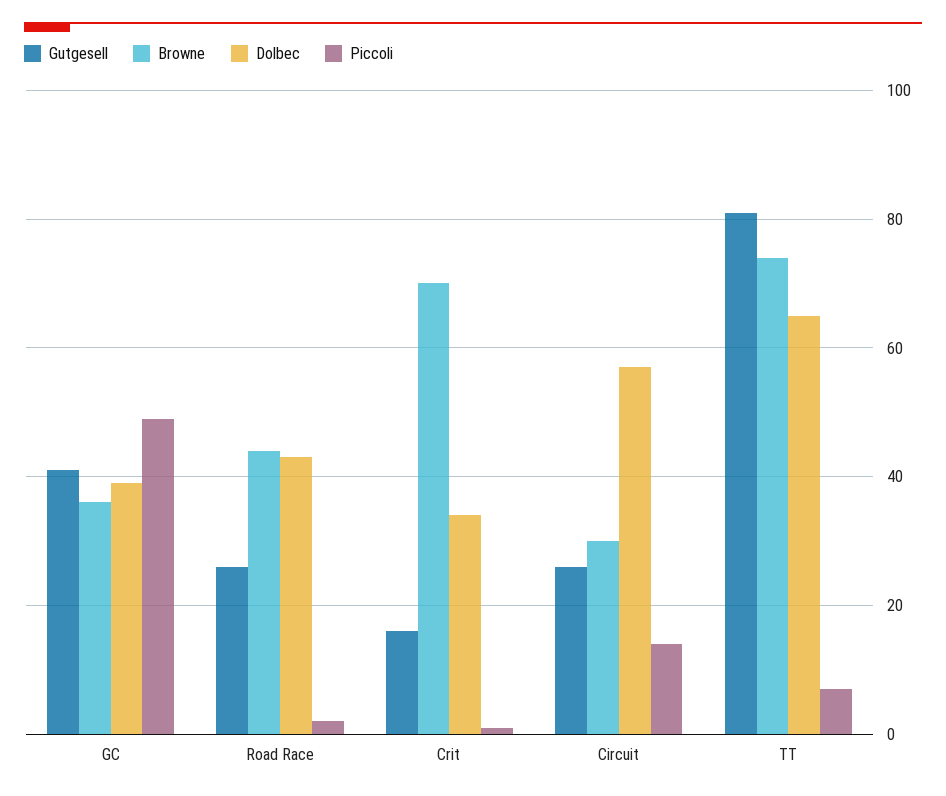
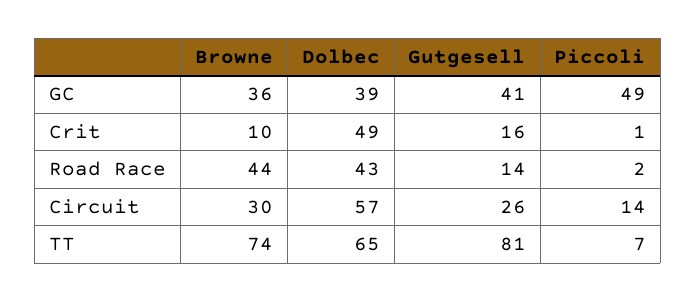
Gutgesell, Road Race: 25 -> 14
Browne, Crit: 70 -> 10
Dolbec, Crit: 35 -> 49

